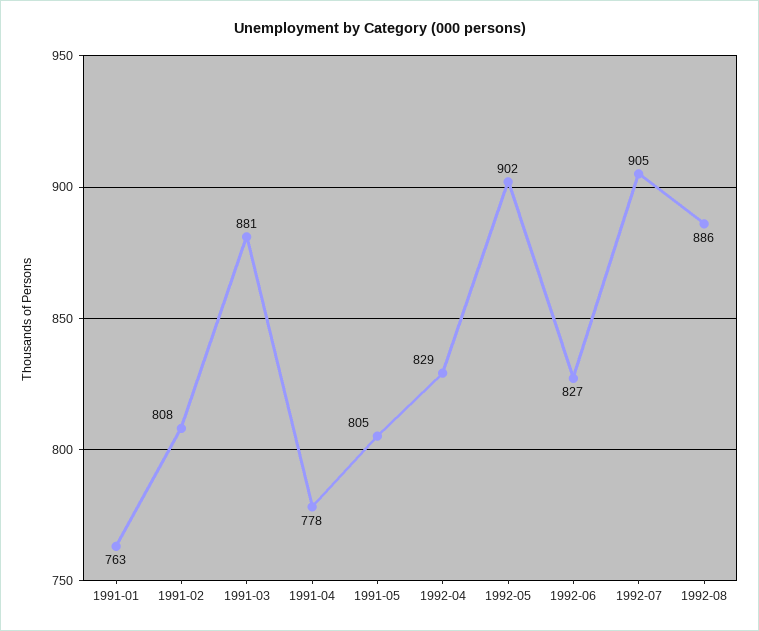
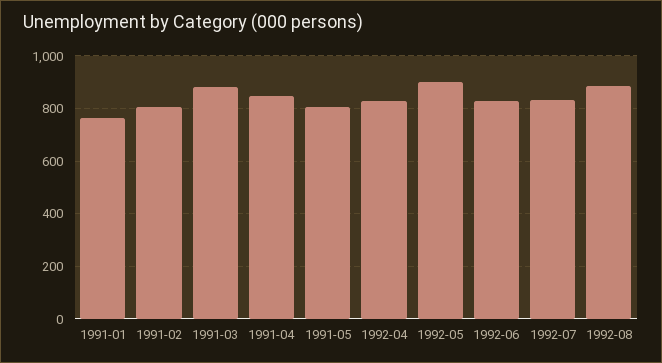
1991-04: 778 -> 850
1992-07: 905 -> 825

